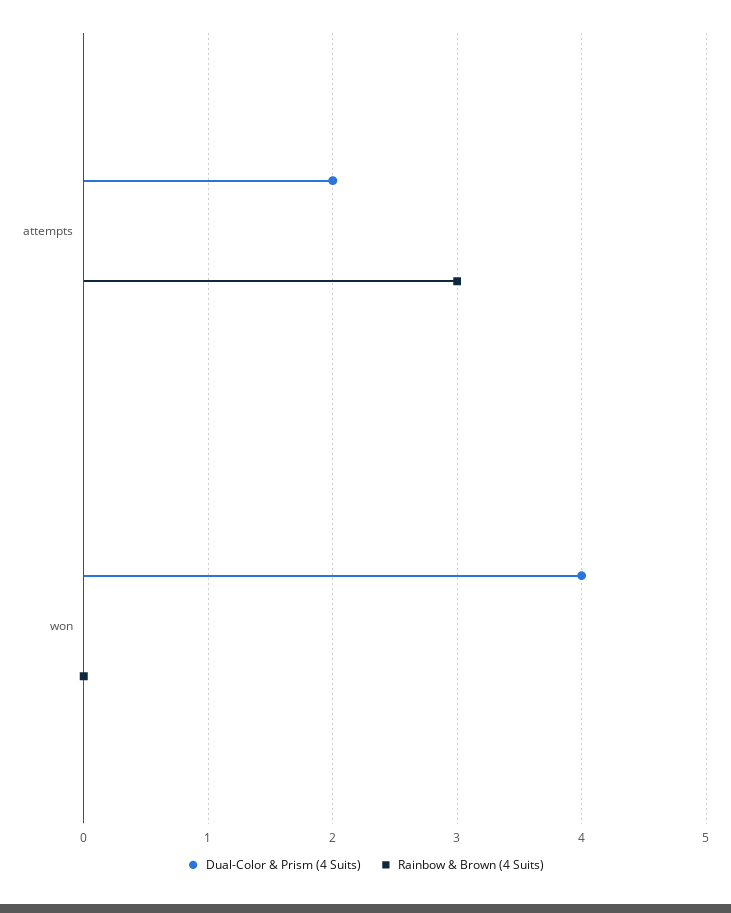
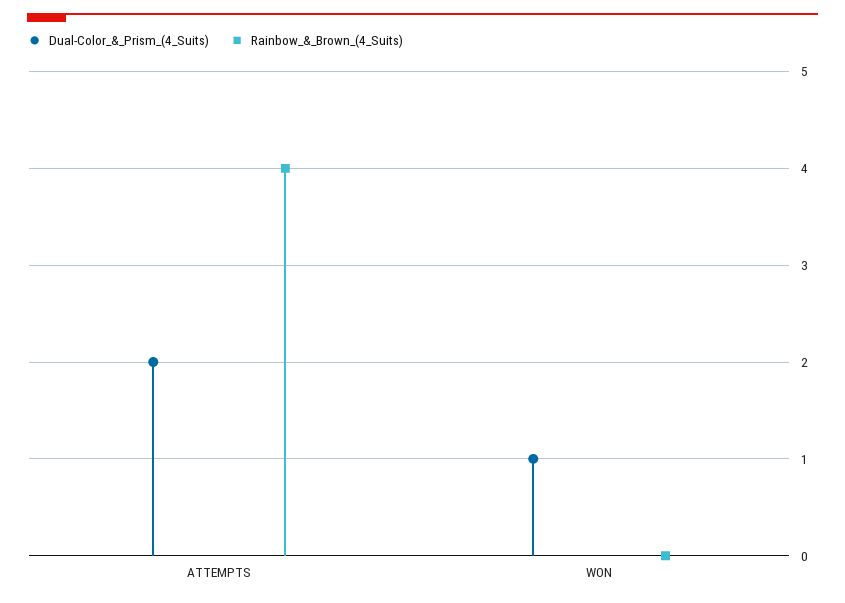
Rainbow & Brown (4 Suits), attempts: 3 -> 4
Dual-Color & Prism (4 Suits), won: 4 -> 1

